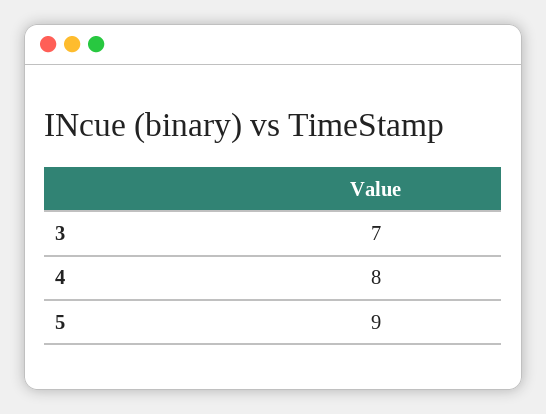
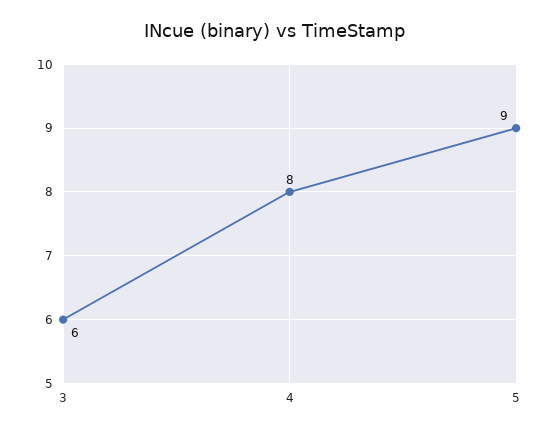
3: 7 -> 6

